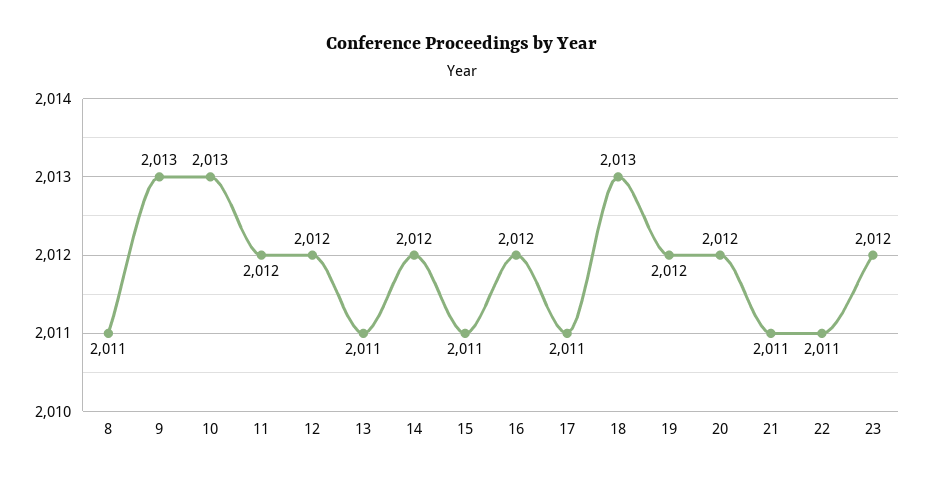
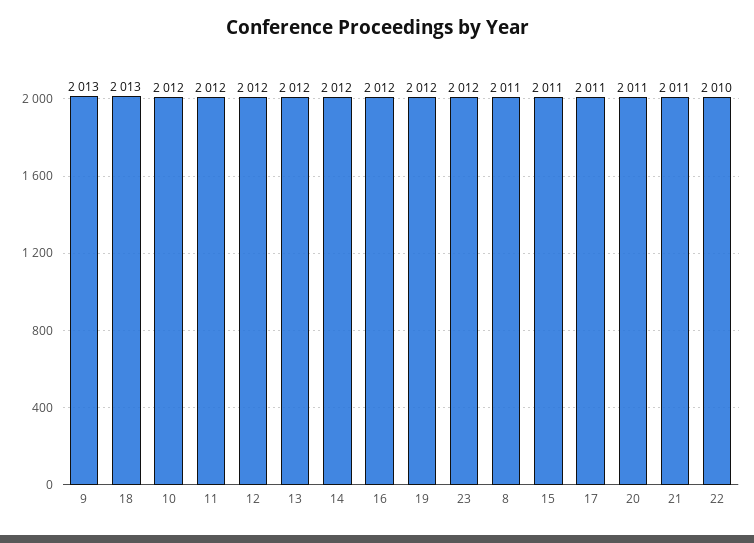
10: 2013 -> 2012
13: 2011 -> 2012
20: 2012 -> 2011
22: 2011 -> 2010

